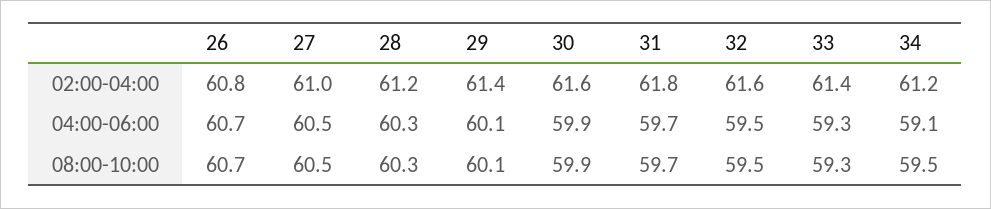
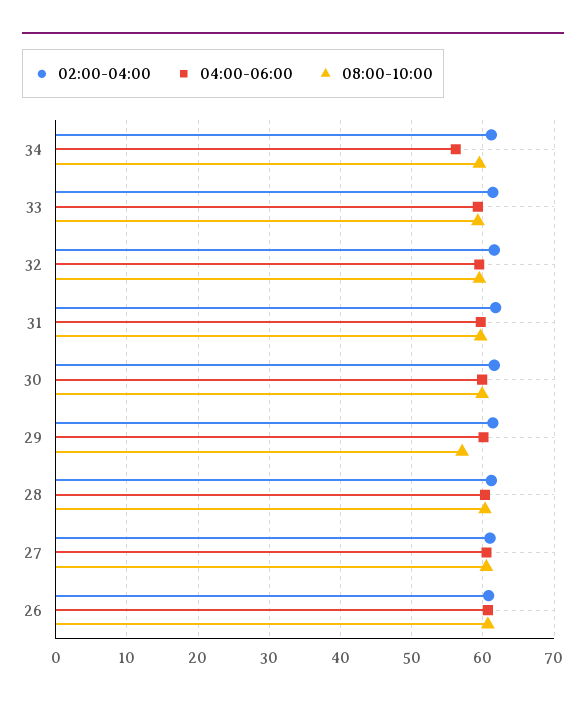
04:00-06:00, 34: 59.1 -> 56
08:00-10:00, 29: 60.1 -> 57

